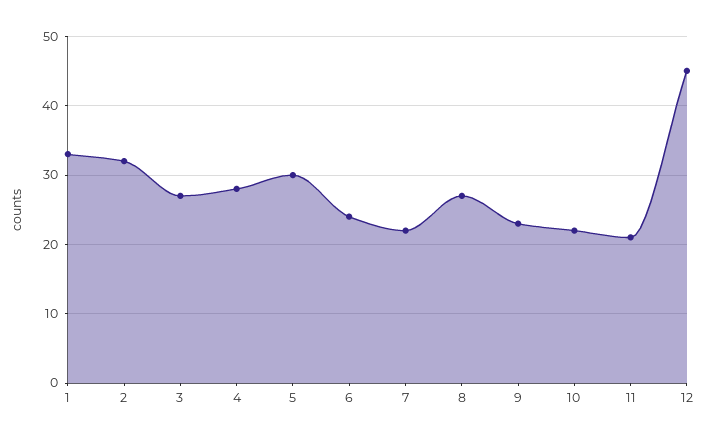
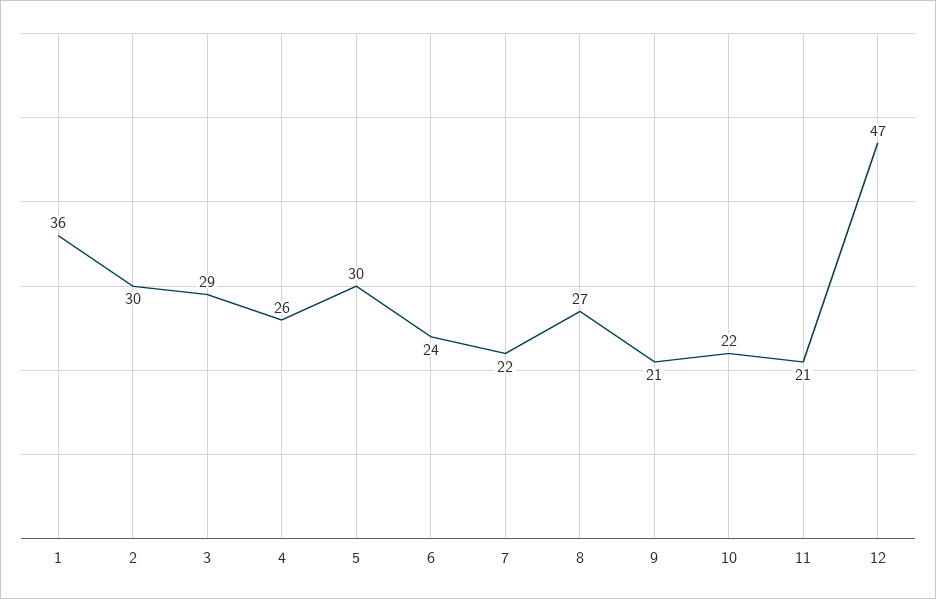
1: 33 -> 36
2: 32 -> 30
3: 27 -> 29
4: 28 -> 26
9: 23 -> 21
12: 45 -> 47

